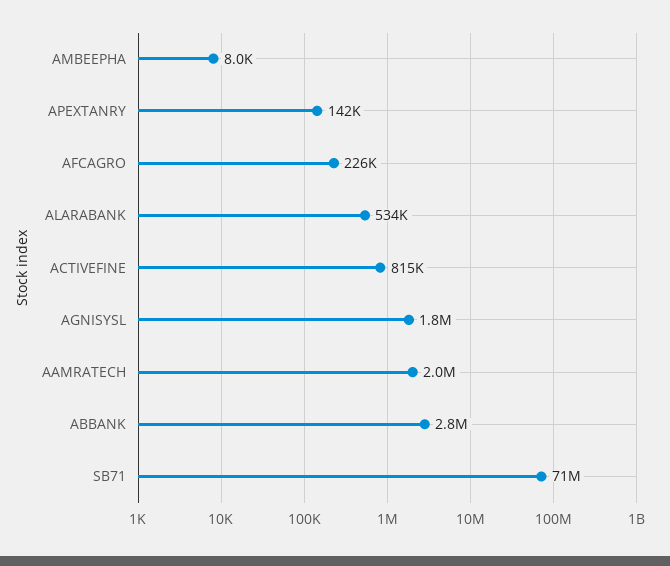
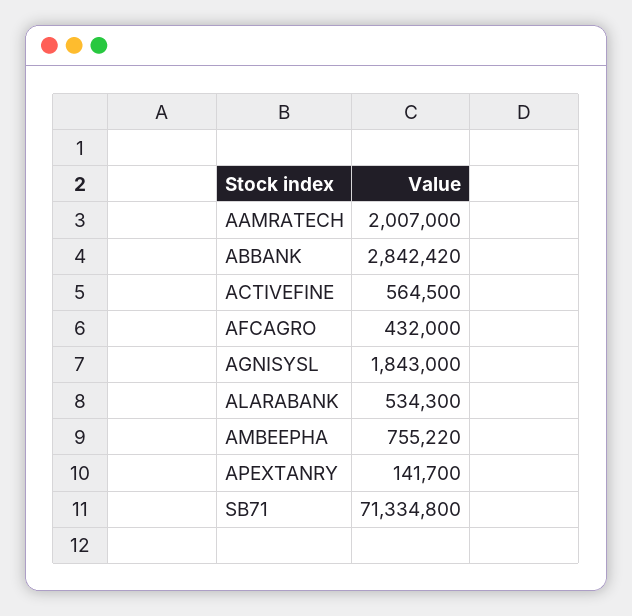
AMBEEPHA: 8000 -> 755220
AFCAGRO: 226000 -> 432000
ACTIVEFINE: 815000 -> 564500

